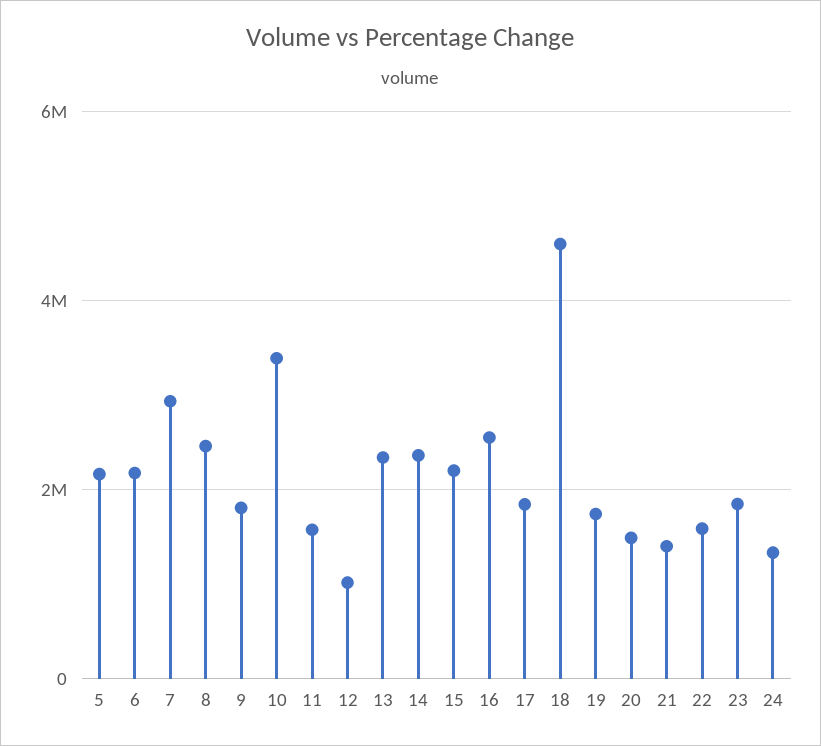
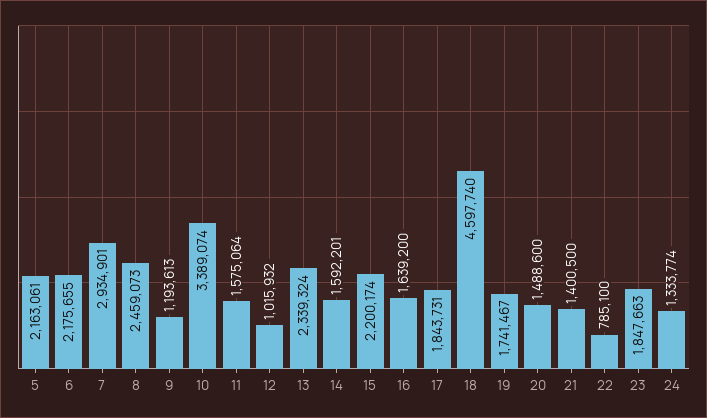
9: 1800000 -> 1193613
14: 2400000 -> 1592201
16: 2600000 -> 1639200
22: 1600000 -> 785100

